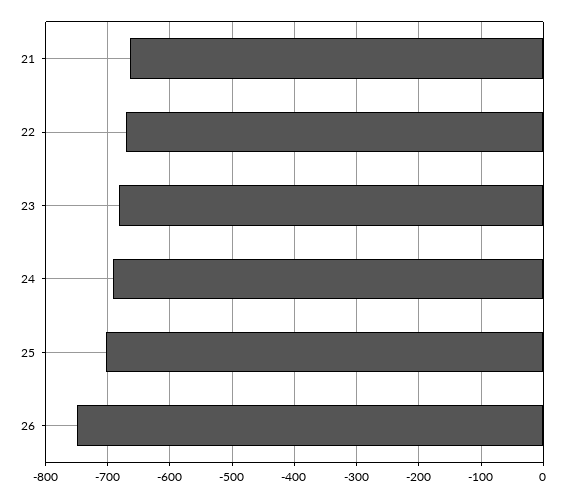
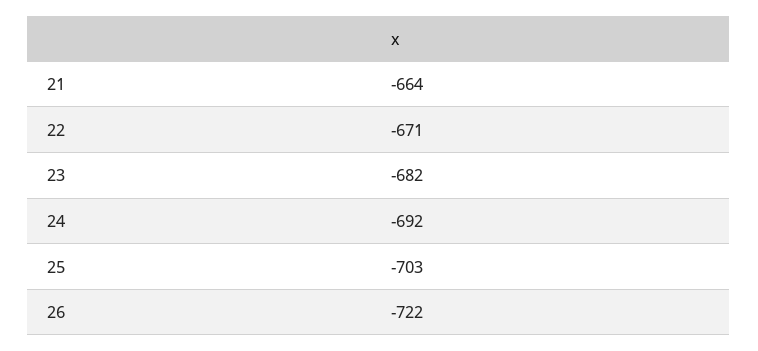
26: -750 -> -722

